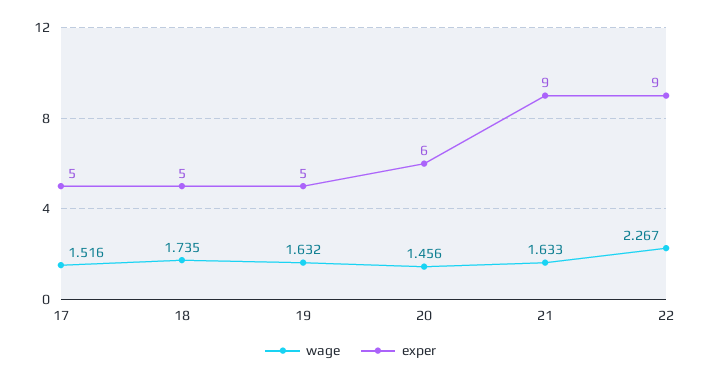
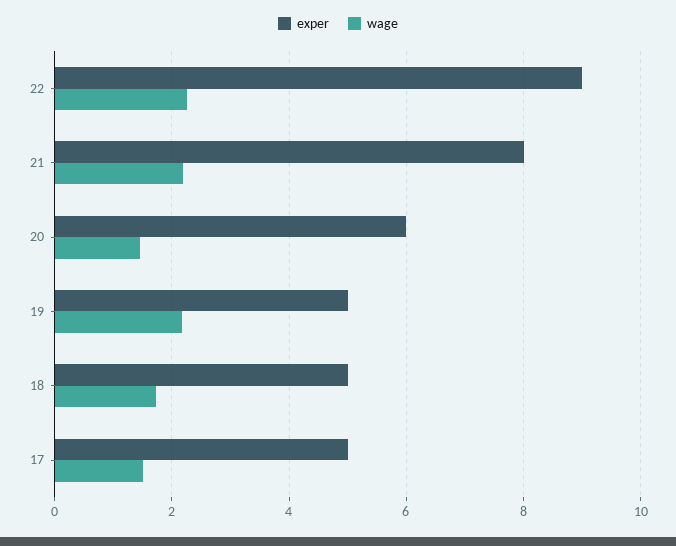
wage, 19: 1.632 -> 2.2
wage, 21: 1.633 -> 2.2
exper, 21: 9 -> 8

